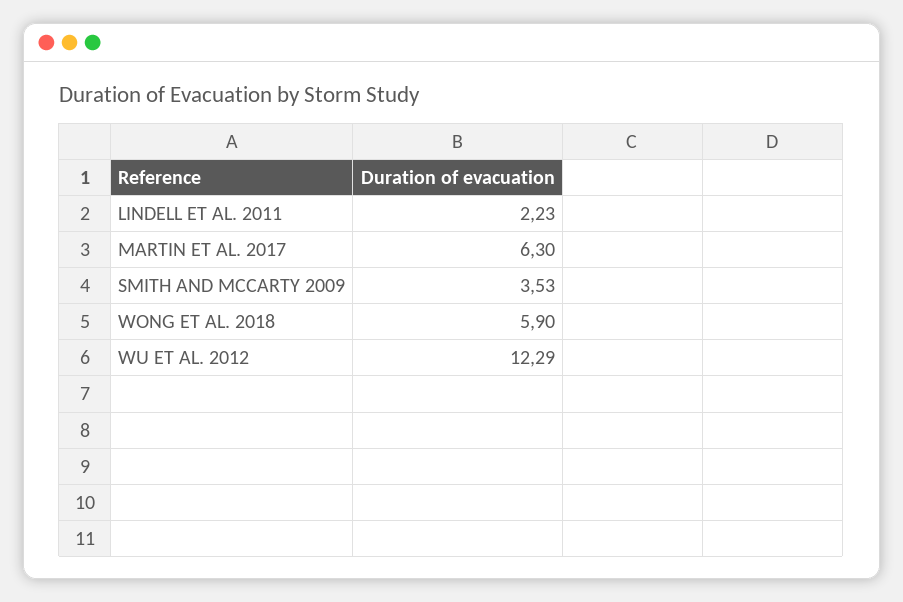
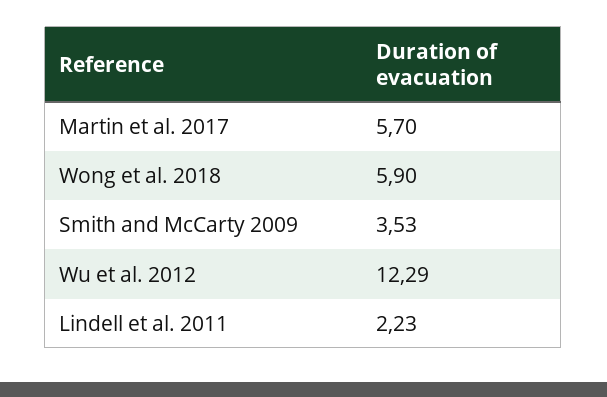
MARTIN ET AL. 2017: 6.3 -> 5.7

